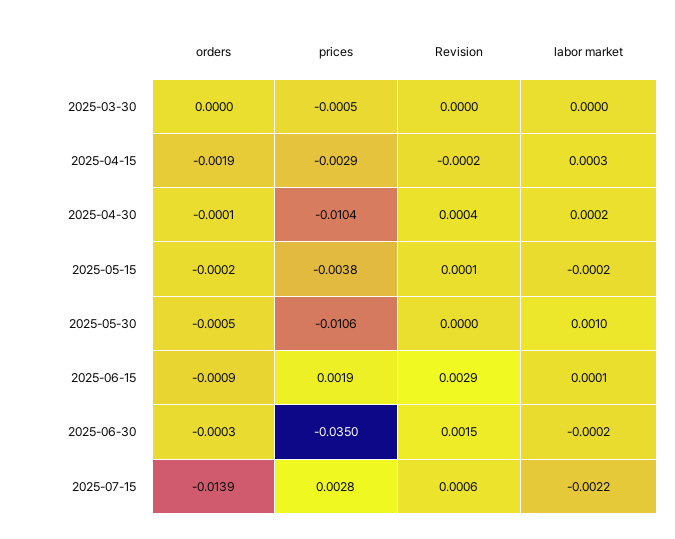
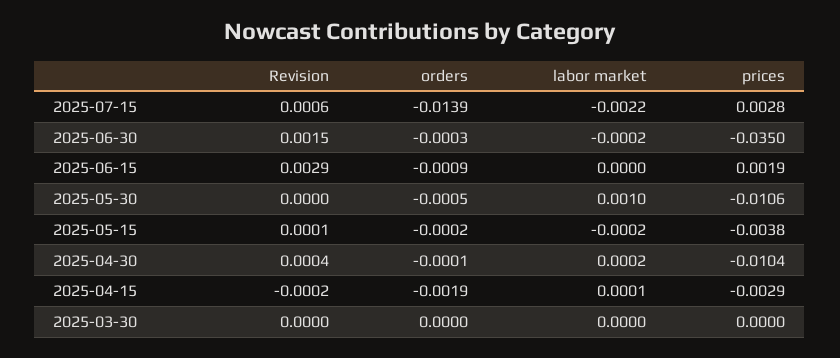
prices, 2025-03-30: -0.0005 -> 0
labor market, 2025-04-15: 0.0003 -> 0.0001
labor market, 2025-06-15: 0.0001 -> 0

